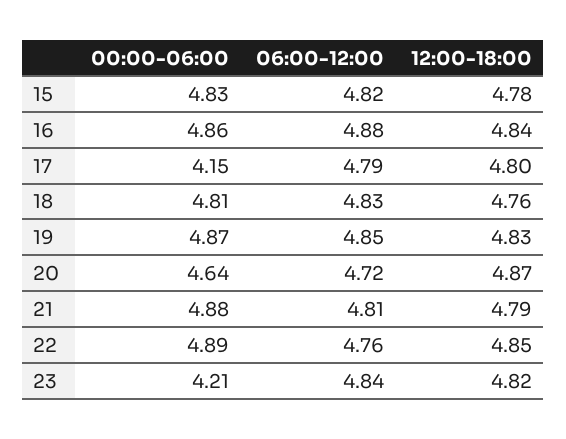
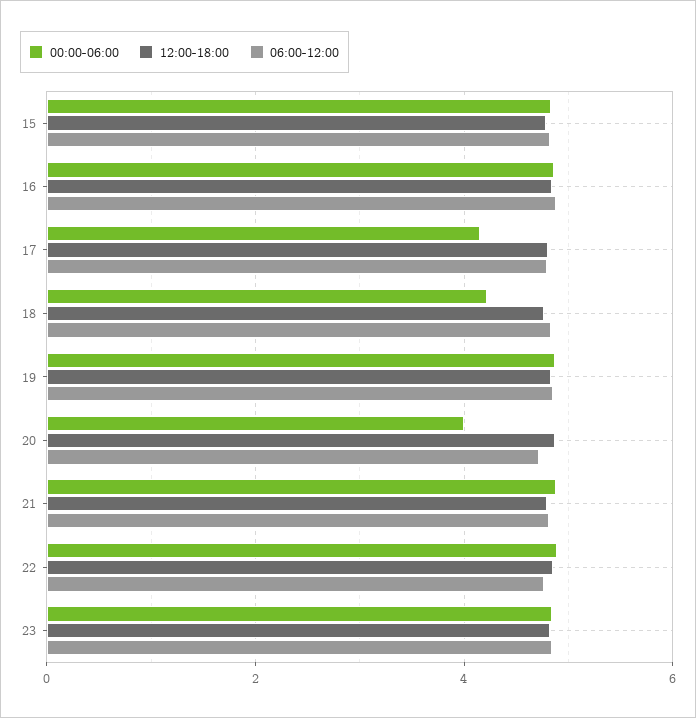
00:00-06:00, 18: 4.81 -> 4.2
00:00-06:00, 20: 4.64 -> 4
00:00-06:00, 23: 4.21 -> 4.8

